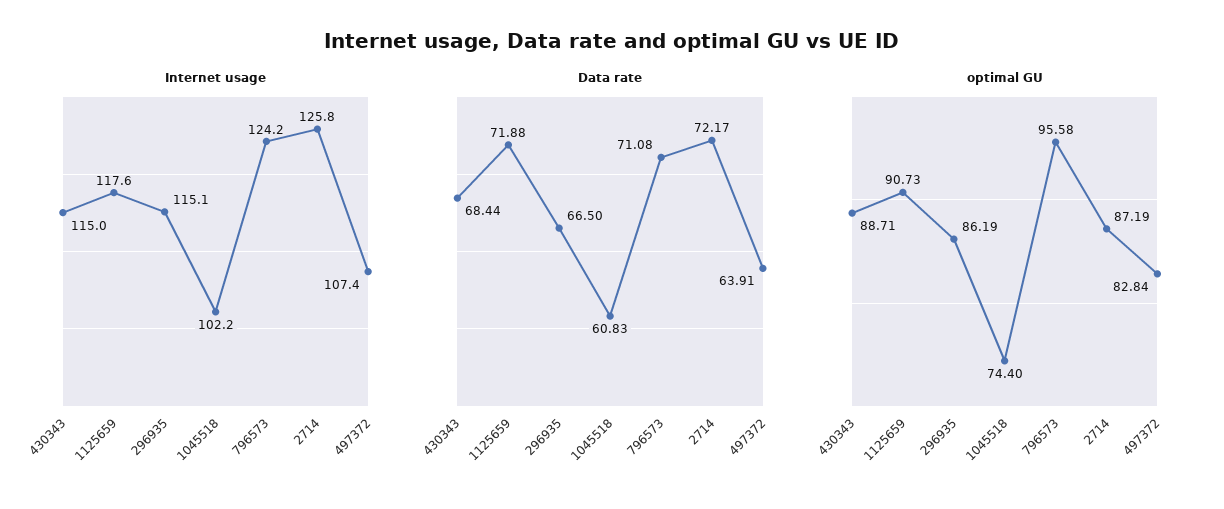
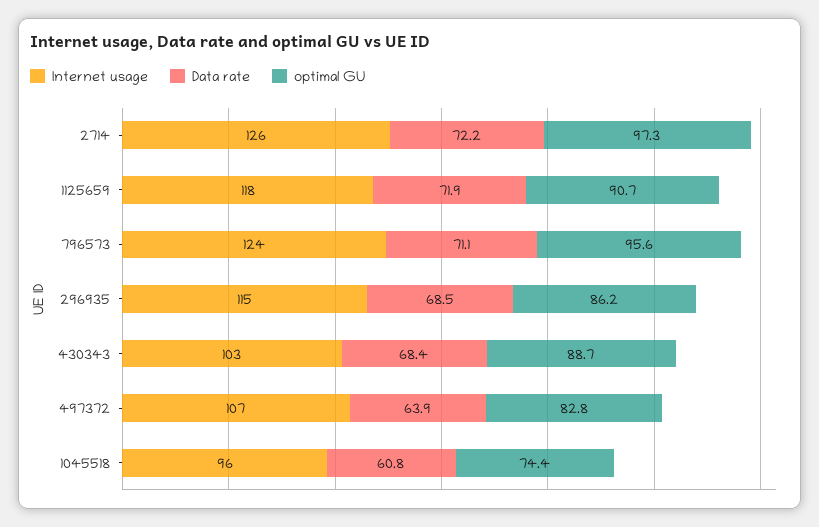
Internet usage, 430343: 115 -> 103
Internet usage, 1045518: 102.2 -> 96
Data rate, 296935: 66.5 -> 68.5
optimal GU, 2714: 87.19 -> 97.3

